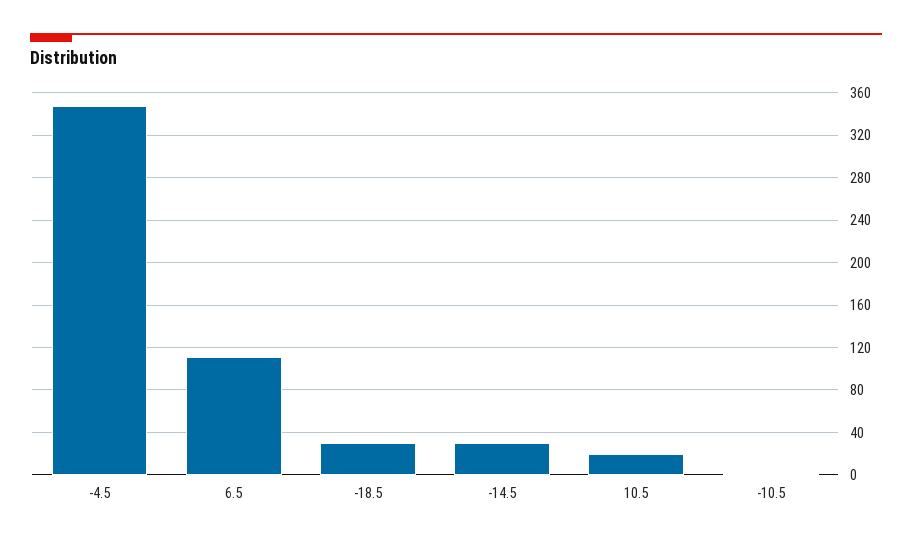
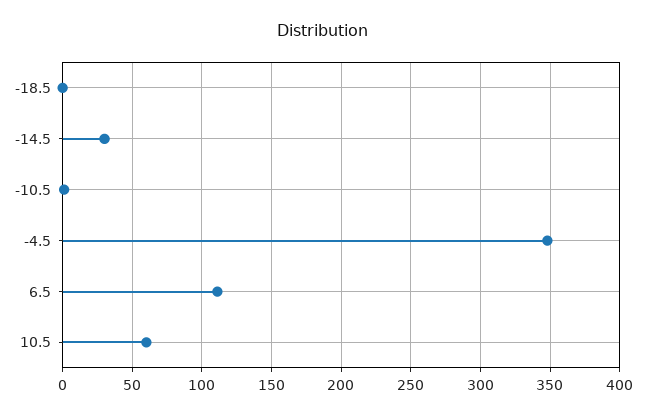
-18.5: 30 -> 0
10.5: 20 -> 60

